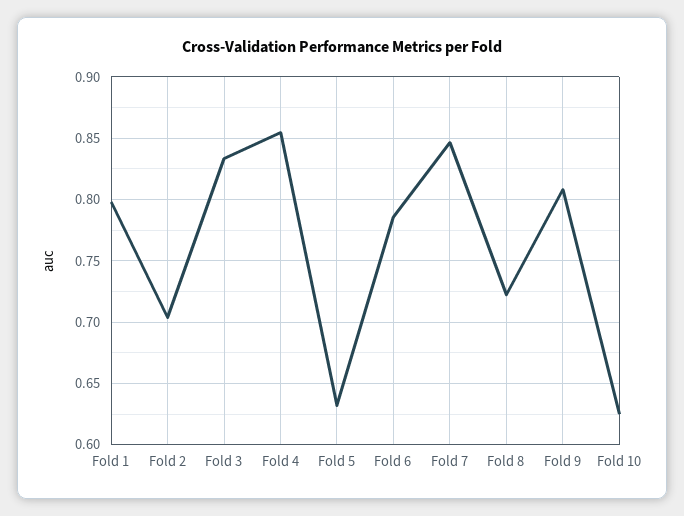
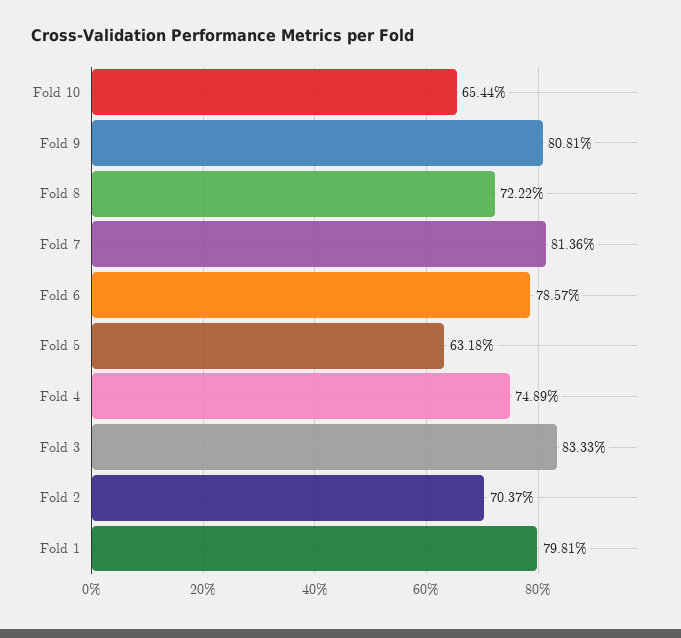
Fold 4: 0.855 -> 0.7489
Fold 7: 0.845 -> 0.8136
Fold 10: 0.625 -> 0.6544

